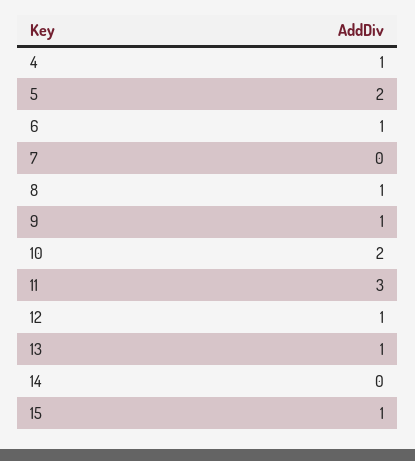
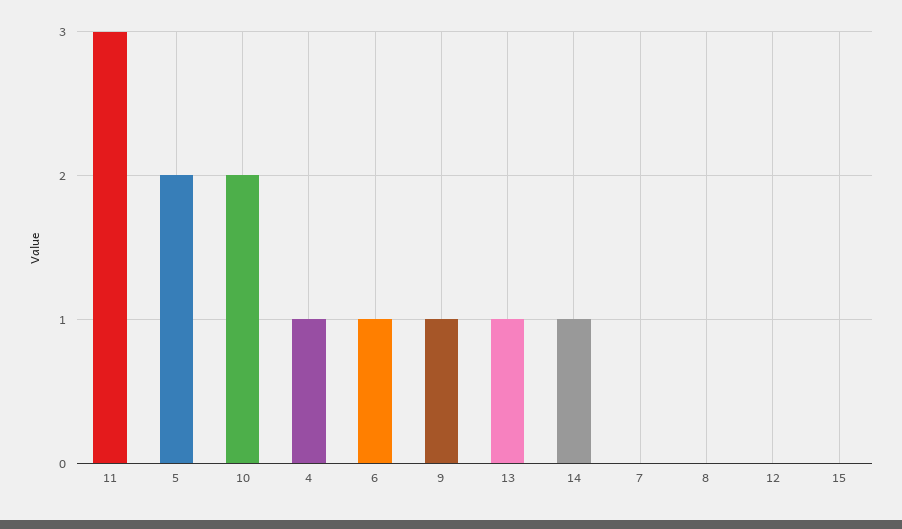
8: 1 -> 0
12: 1 -> 0
14: 0 -> 1
15: 1 -> 0

